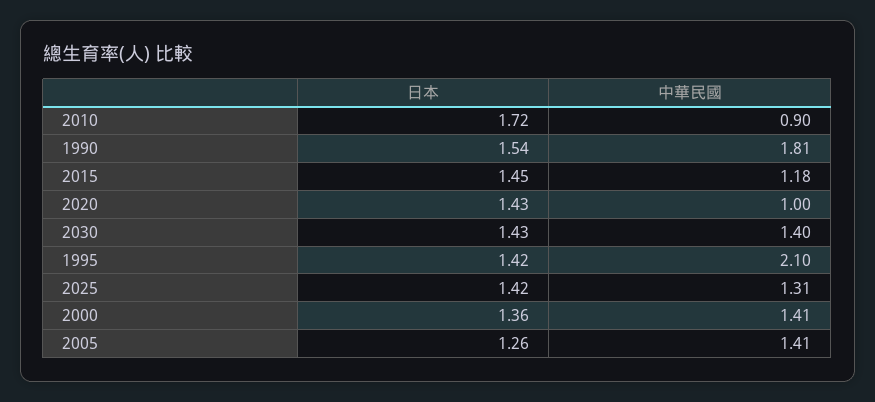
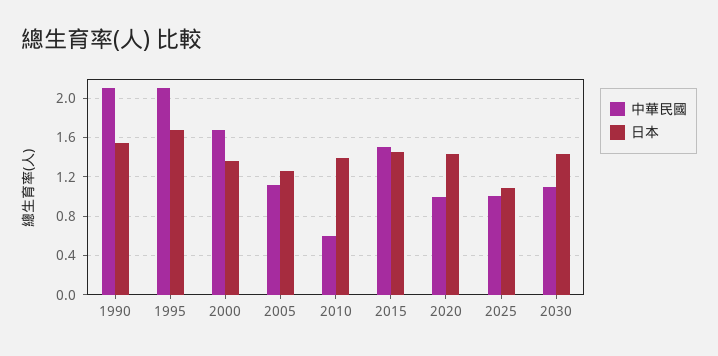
日本, 2010: 1.72 -> 1.4
中華民國, 2010: 0.9 -> 0.6
中華民國, 1990: 1.81 -> 2.1
中華民國, 2015: 1.18 -> 1.5
中華民國, 2030: 1.4 -> 1.1
日本, 1995: 1.42 -> 1.7
日本, 2025: 1.42 -> 1.1
中華民國, 2025: 1.31 -> 1
中華民國, 2000: 1.41 -> 1.7
中華民國, 2005: 1.41 -> 1.1

